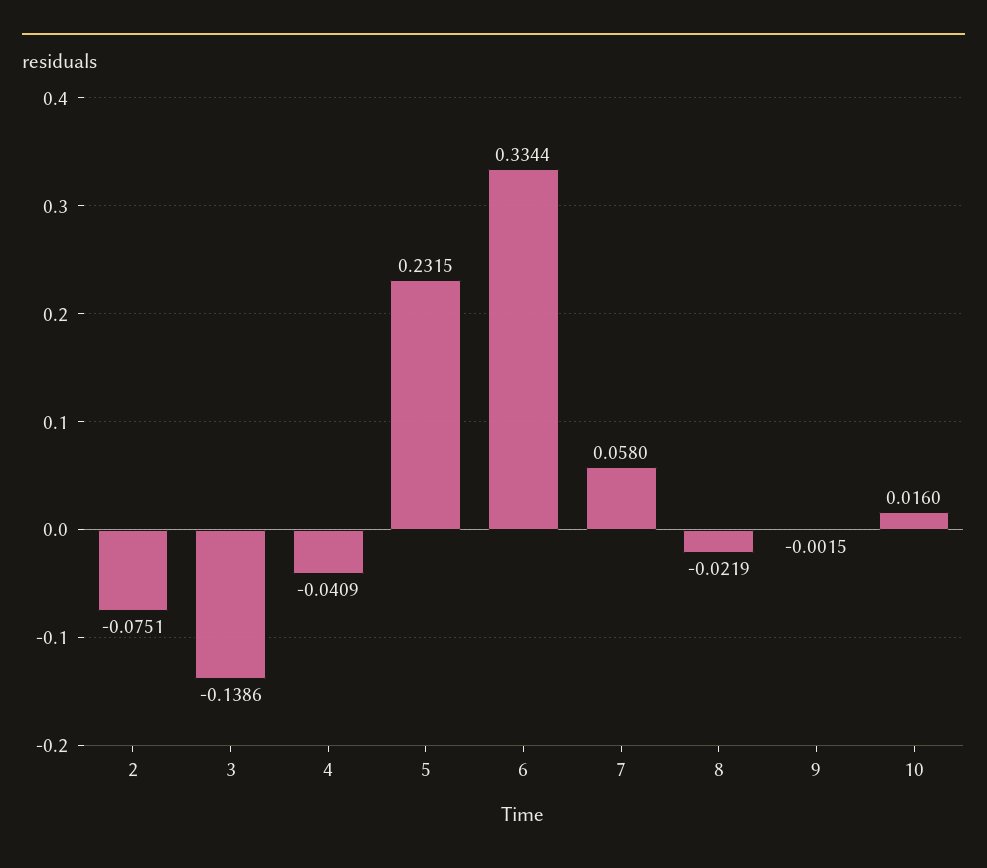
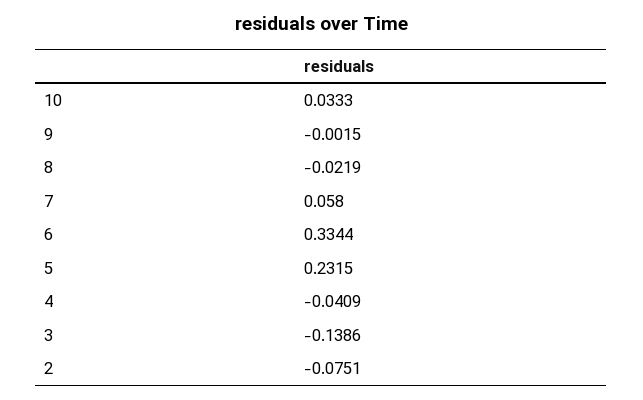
10: 0.016 -> 0.0333

